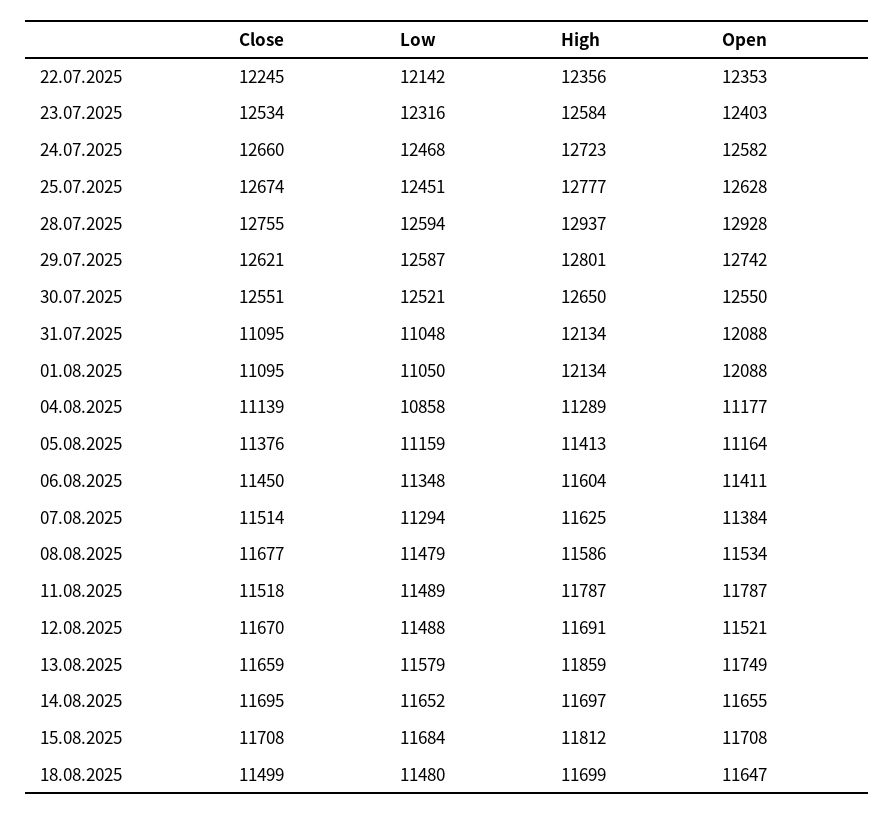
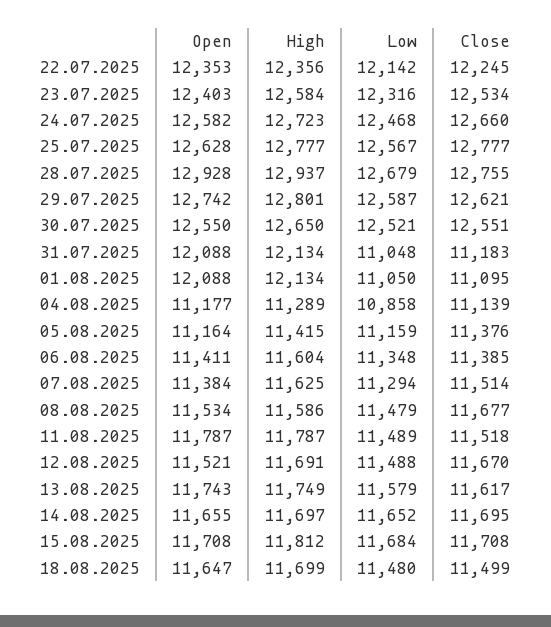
Close, 25.07.2025: 12674 -> 12777
Low, 25.07.2025: 12451 -> 12567
Low, 28.07.2025: 12594 -> 12679
Close, 31.07.2025: 11095 -> 11183
High, 05.08.2025: 11413 -> 11415
Close, 06.08.2025: 11450 -> 11385
Close, 13.08.2025: 11659 -> 11617
High, 13.08.2025: 11859 -> 11749
Open, 13.08.2025: 11749 -> 11743

